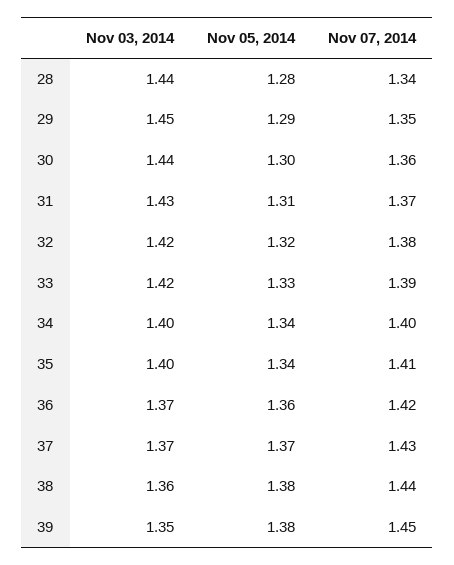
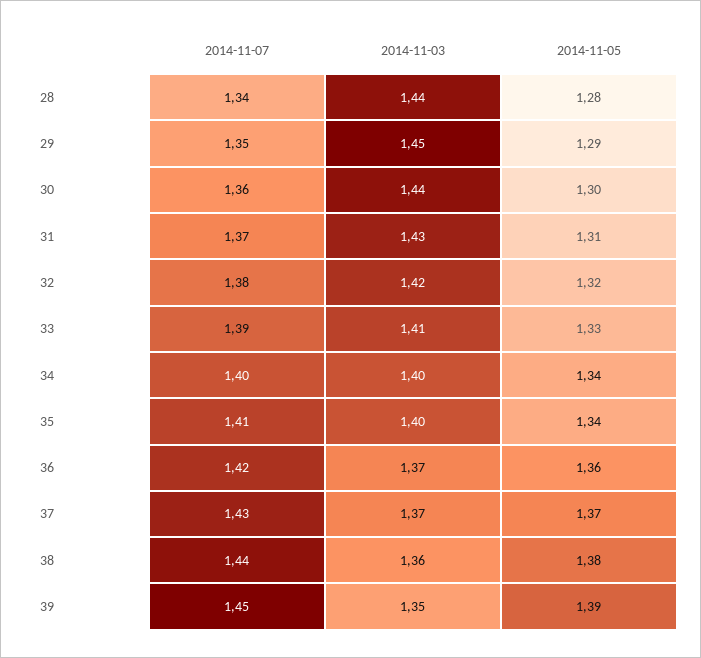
Nov 03, 2014, 33: 1.42 -> 1.41
Nov 05, 2014, 39: 1.38 -> 1.39

